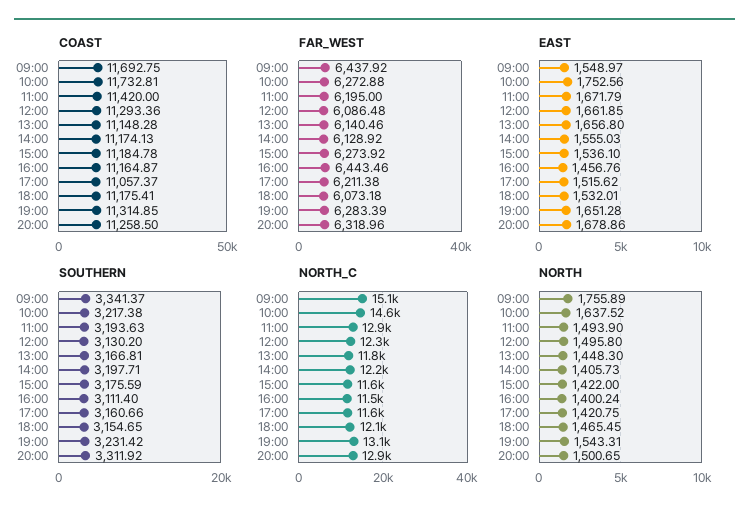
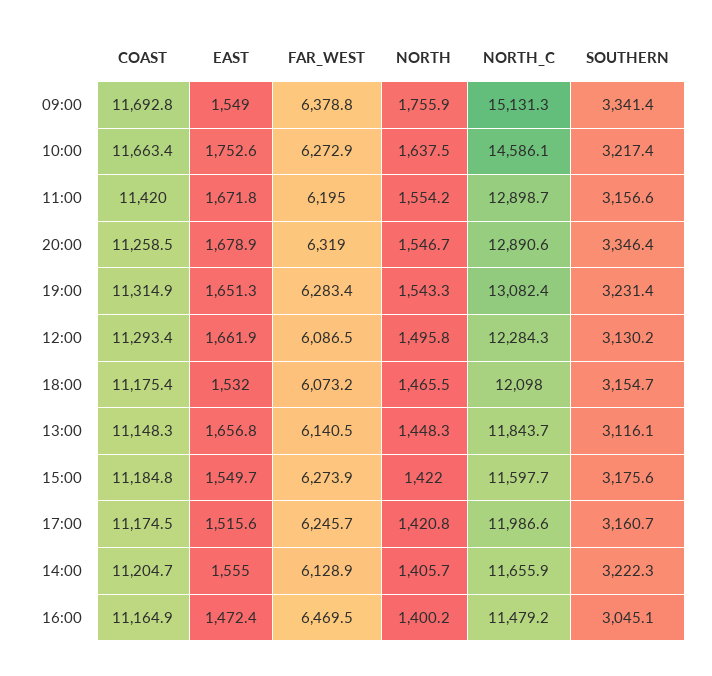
COAST, 10:00: 11732.81 -> 11663.4
COAST, 14:00: 11174.13 -> 11204.7
COAST, 17:00: 11057.37 -> 11174.5
FAR_WEST, 09:00: 6437.92 -> 6378.8
FAR_WEST, 16:00: 6443.46 -> 6469.5
FAR_WEST, 17:00: 6211.38 -> 6245.7
EAST, 15:00: 1536.1 -> 1549.7
EAST, 16:00: 1456.76 -> 1472.4
SOUTHERN, 11:00: 3193.63 -> 3156.6
SOUTHERN, 13:00: 3166.81 -> 3116.1
SOUTHERN, 14:00: 3197.71 -> 3222.3
SOUTHERN, 16:00: 3111.4 -> 3045.1
SOUTHERN, 20:00: 3311.92 -> 3346.4
NORTH_C, 14:00: 12200 -> 11655.9
NORTH_C, 17:00: 11600 -> 11986.6
NORTH, 11:00: 1493.9 -> 1554.2
NORTH, 20:00: 1500.65 -> 1546.7

